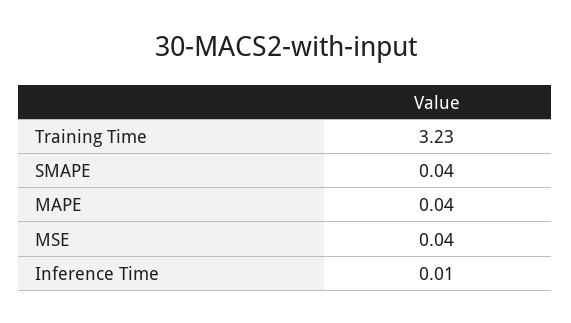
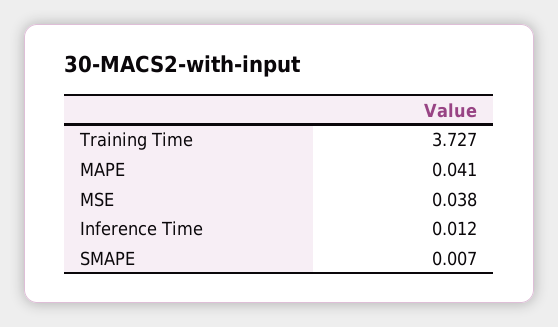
Training Time: 3.23 -> 3.727
SMAPE: 0.04 -> 0.007

